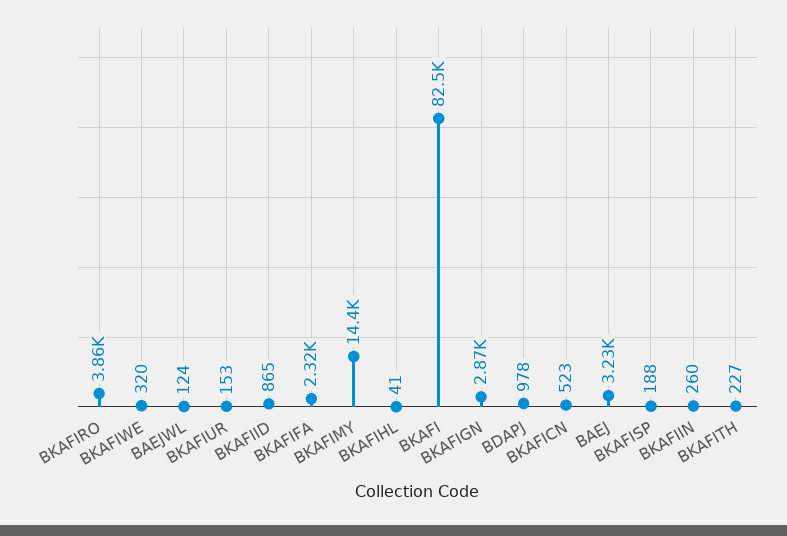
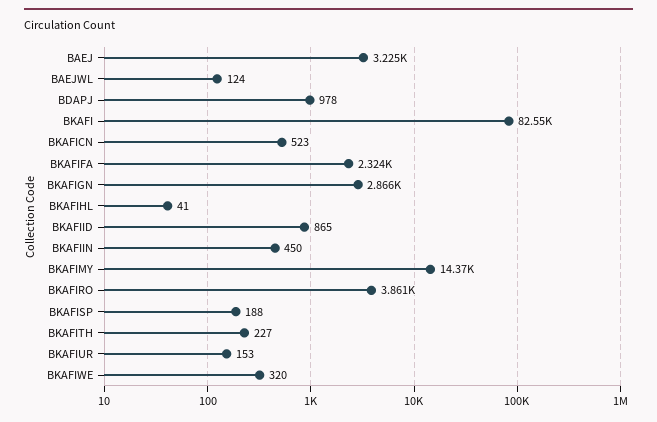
BKAFIIN: 260 -> 450

